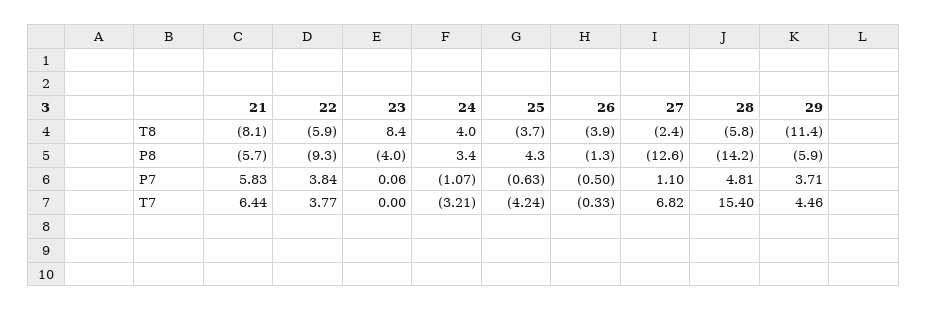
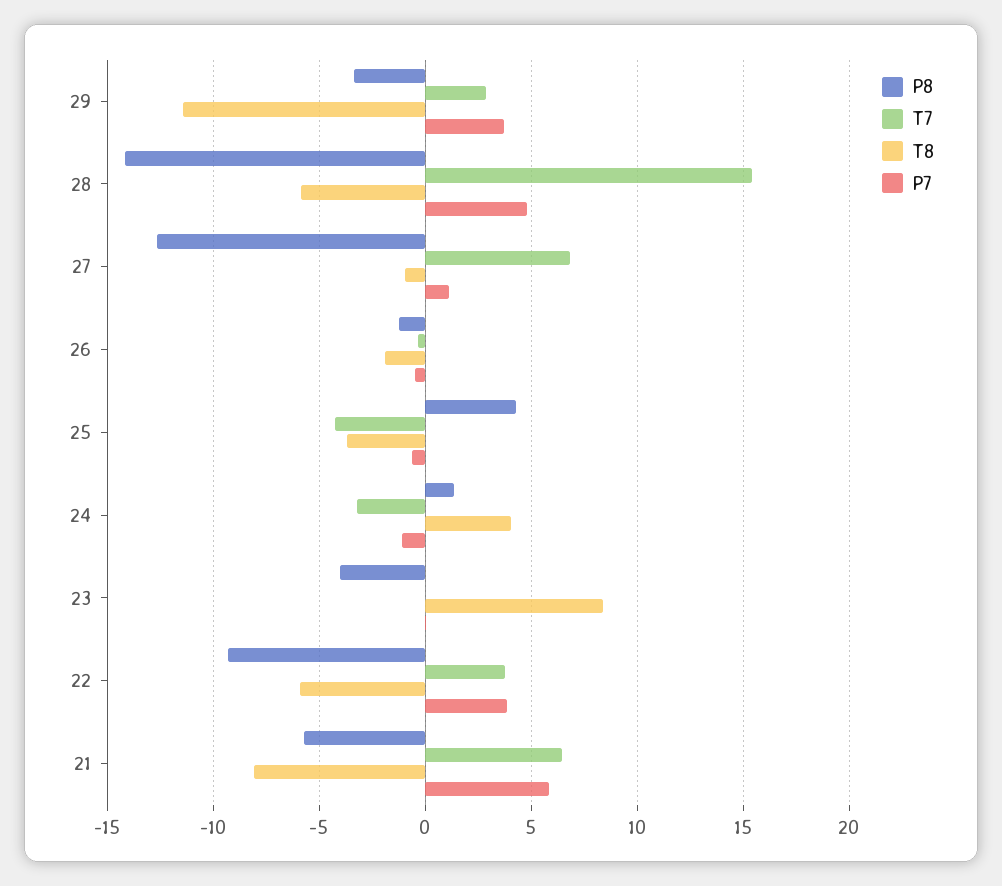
T8, 26: -3.9 -> -2
T8, 27: -2.4 -> -1
P8, 24: 3.4 -> 1.5
P8, 29: -5.9 -> -3.5
T7, 29: 4.46 -> 3

